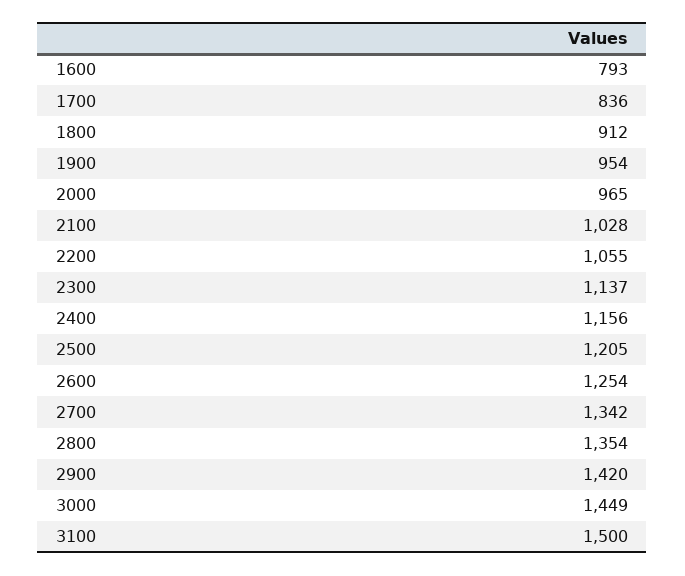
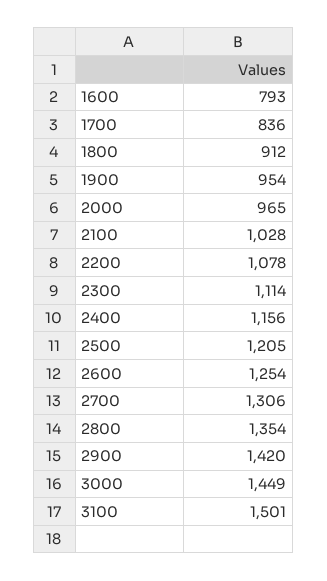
2200: 1055 -> 1078
2300: 1137 -> 1114
2700: 1342 -> 1306
3100: 1500 -> 1501

